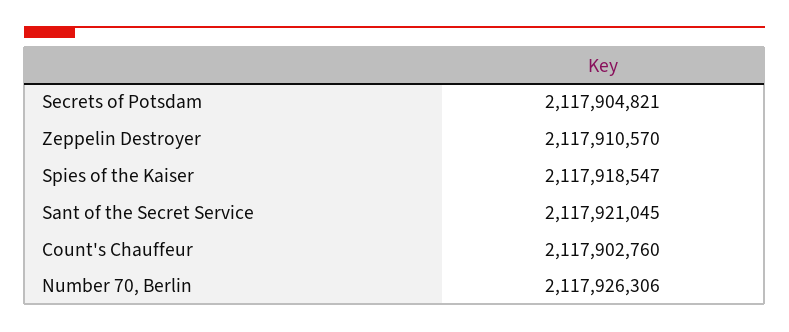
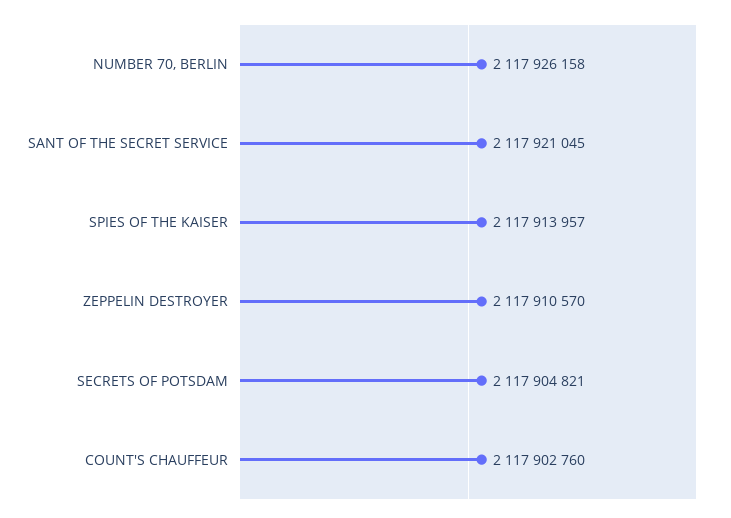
Spies of the Kaiser: 2117918547 -> 2117913957
Number 70, Berlin: 2117926306 -> 2117926158

